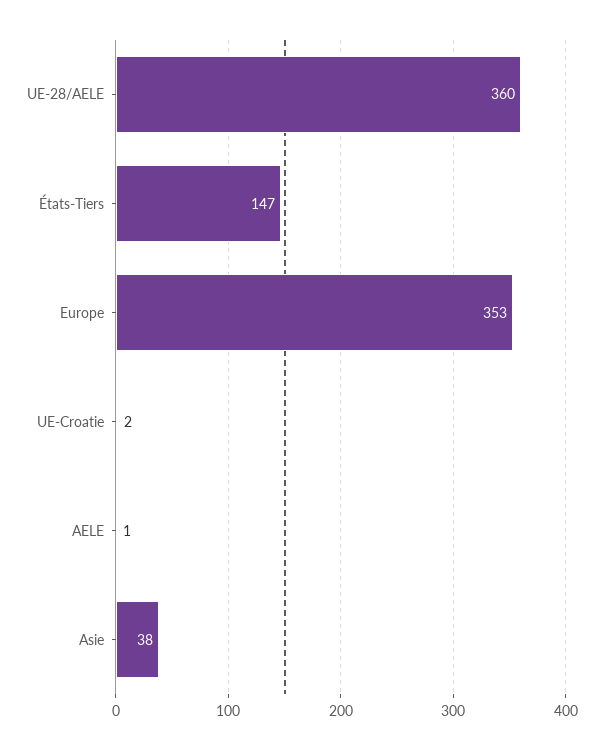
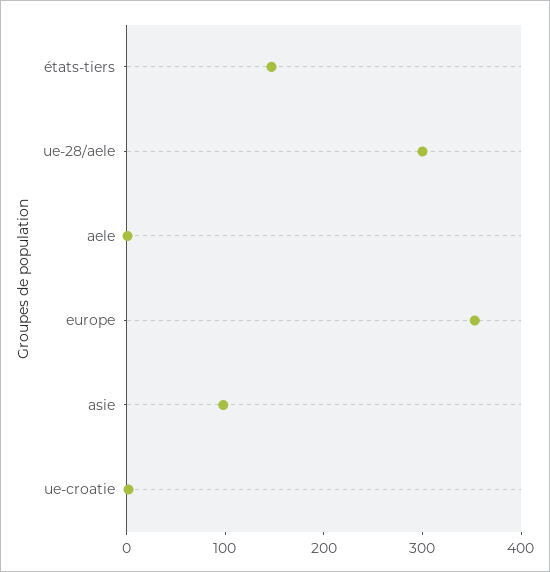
UE-28/AELE: 360 -> 300
Asie: 38 -> 100

